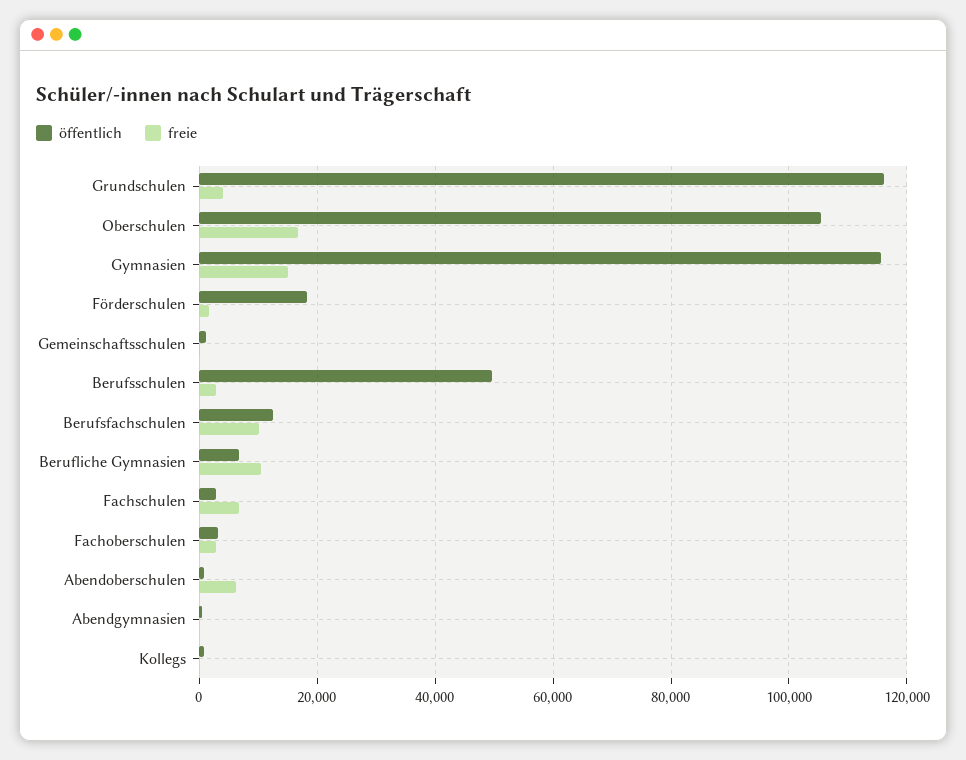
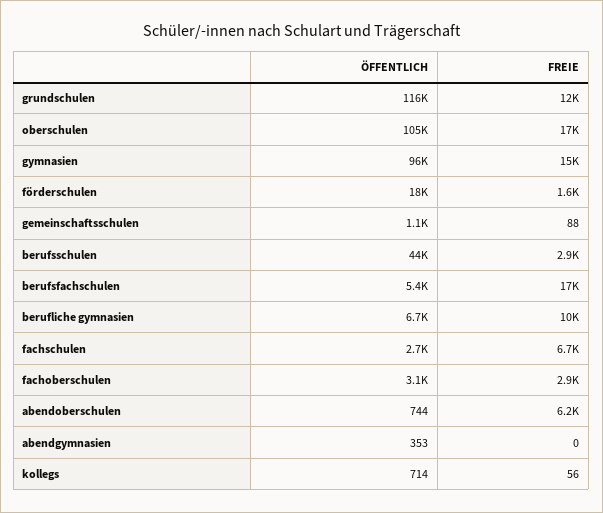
freie, Grundschulen: 4000 -> 12000
öffentlich, Gymnasien: 116000 -> 96000
öffentlich, Berufsschulen: 50000 -> 44000
öffentlich, Berufsfachschulen: 12000 -> 5400
freie, Berufsfachschulen: 10000 -> 17000

